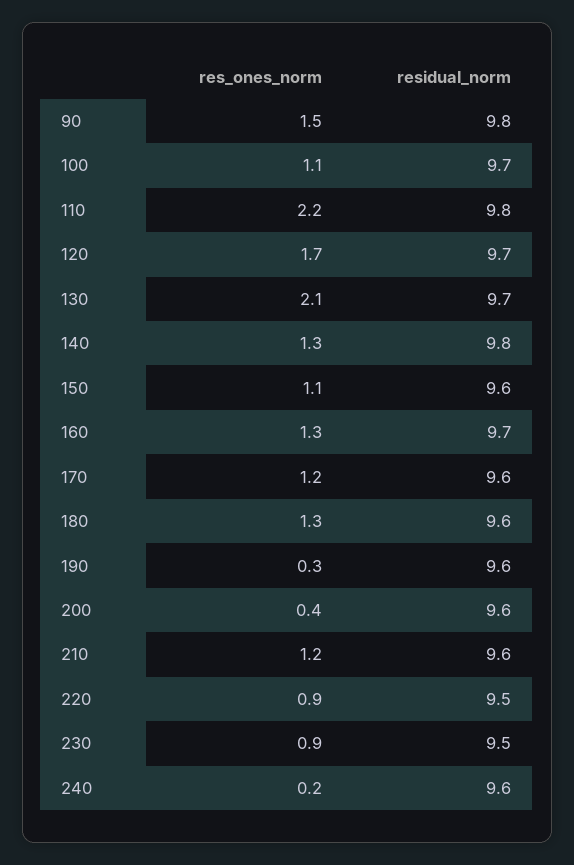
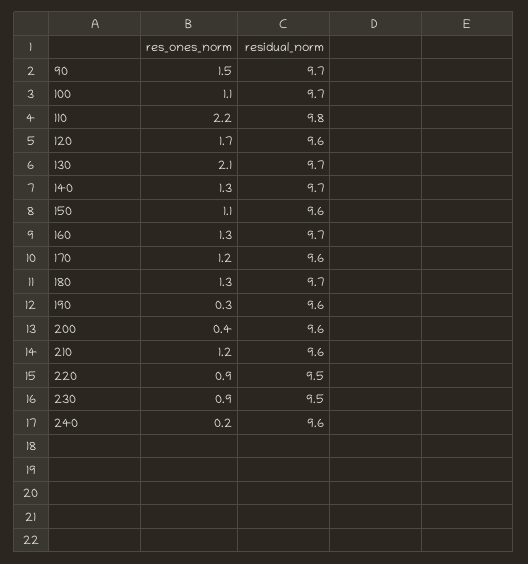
residual_norm, 90: 9.8 -> 9.7
residual_norm, 120: 9.7 -> 9.6
residual_norm, 140: 9.8 -> 9.7
residual_norm, 180: 9.6 -> 9.7

